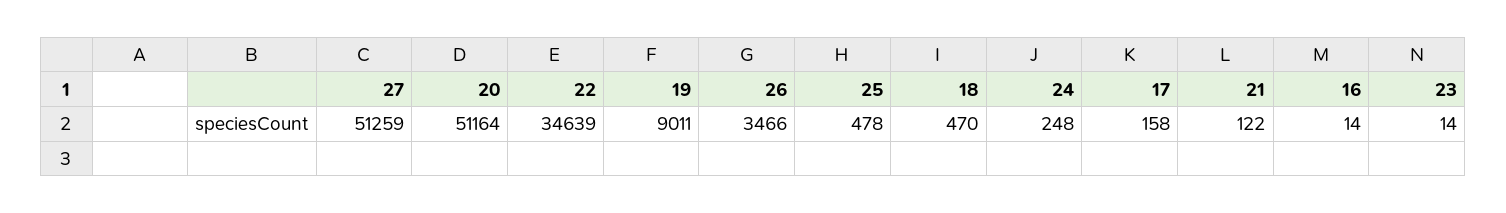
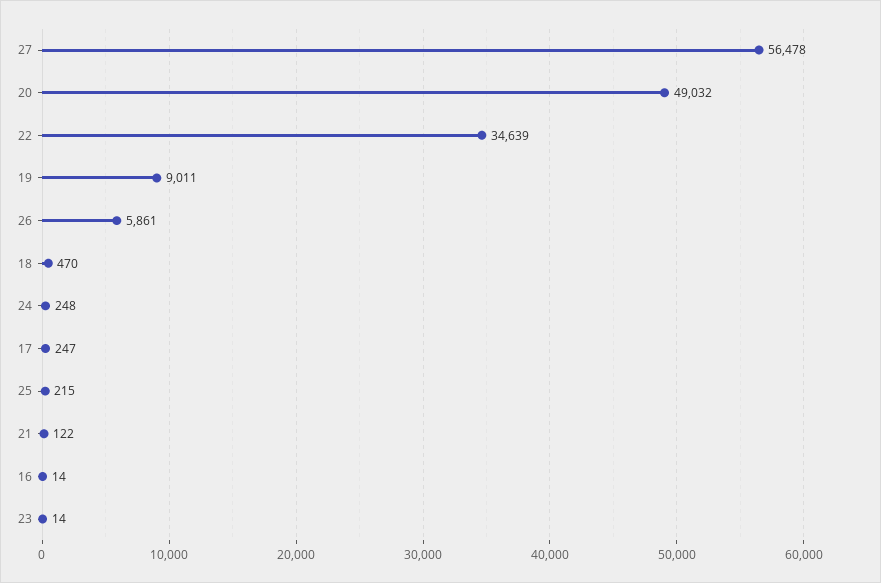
27: 51259 -> 56478
20: 51164 -> 49032
26: 3466 -> 5861
25: 478 -> 215
17: 158 -> 247

